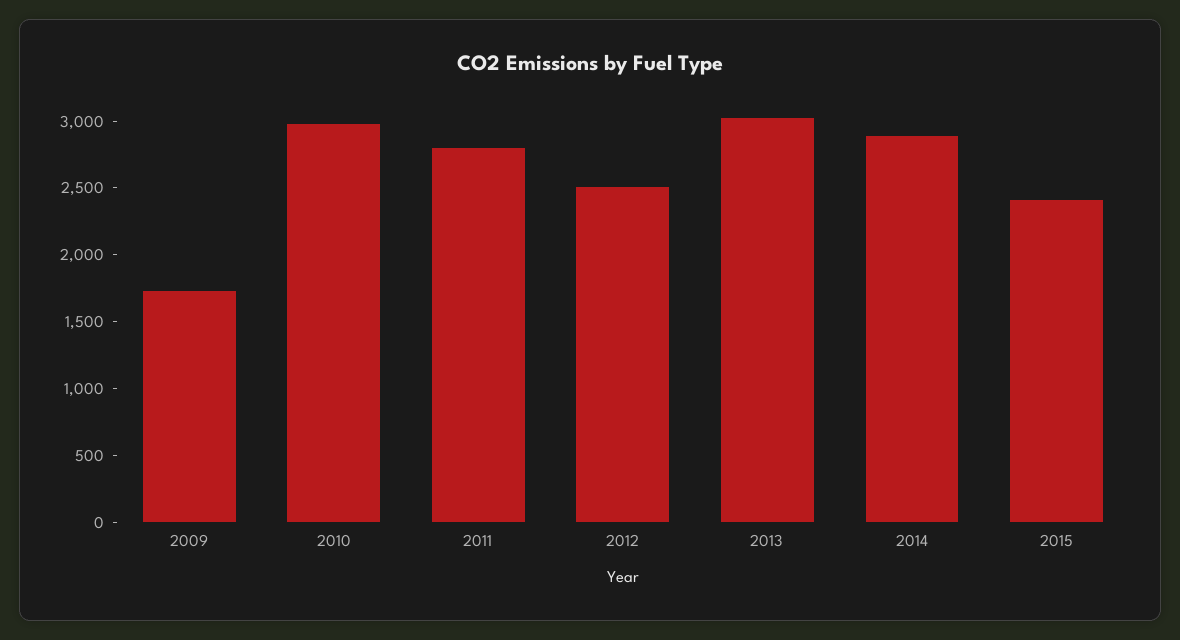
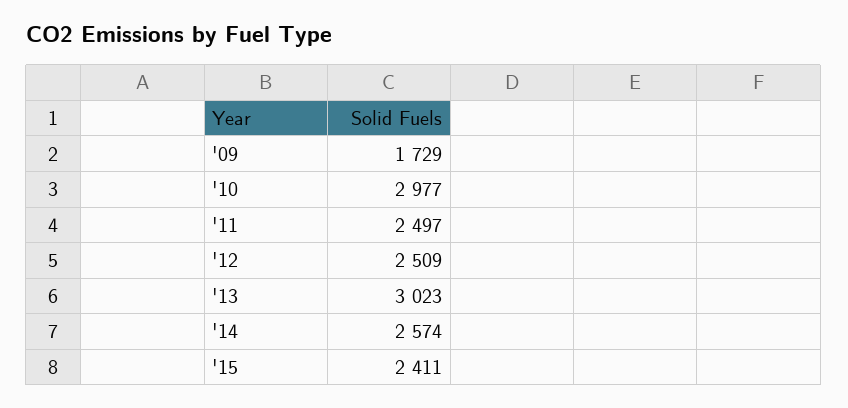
2011: 2800 -> 2497
2014: 2900 -> 2574

